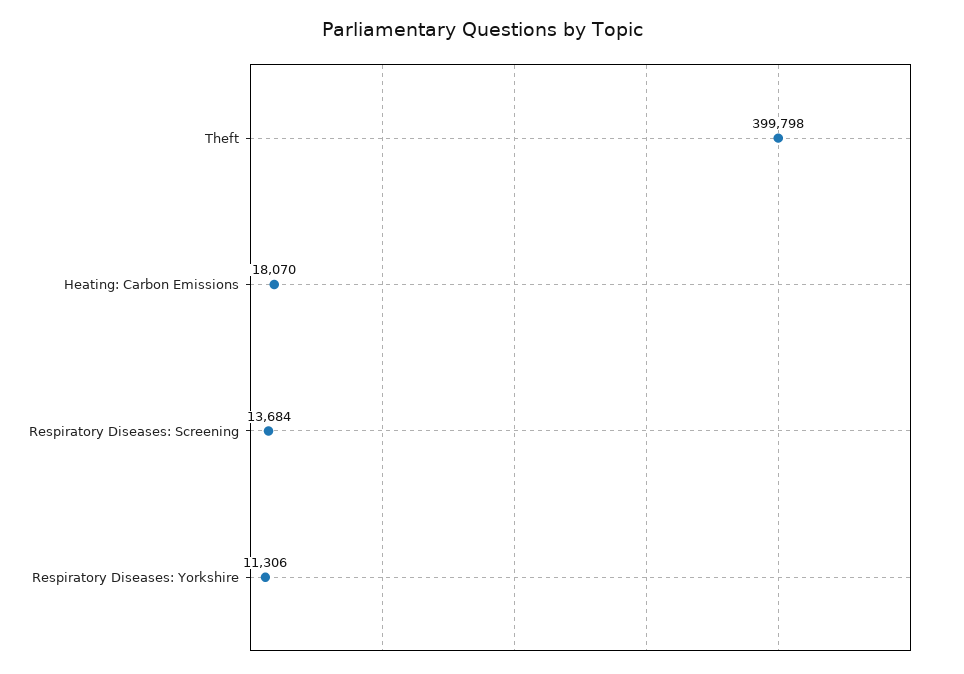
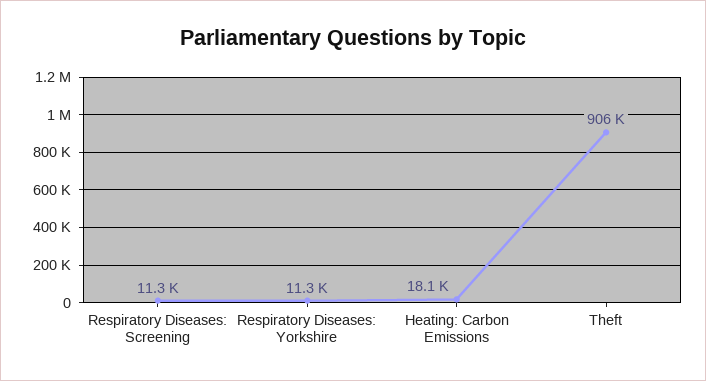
Theft: 399798 -> 906000
Respiratory Diseases: Screening: 13684 -> 11300

